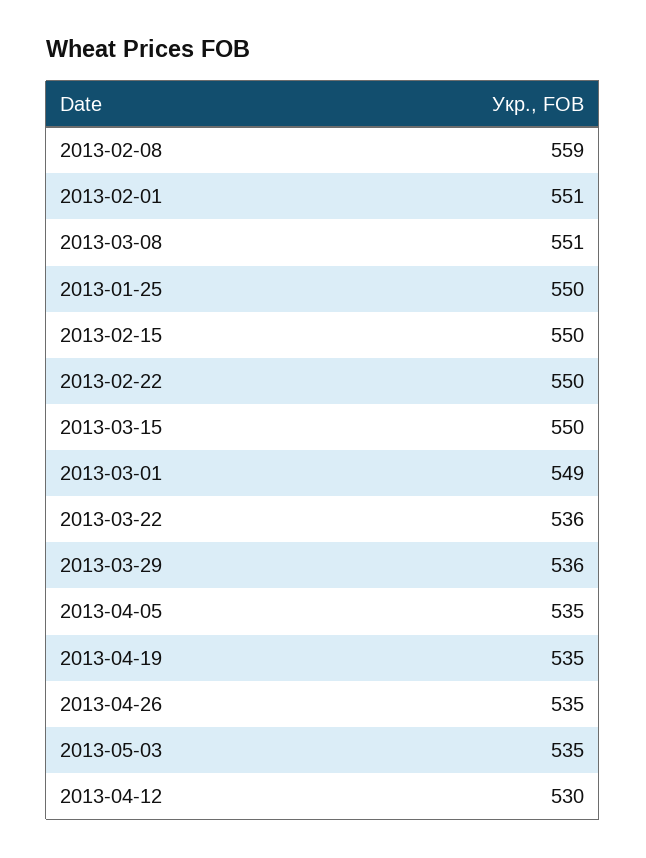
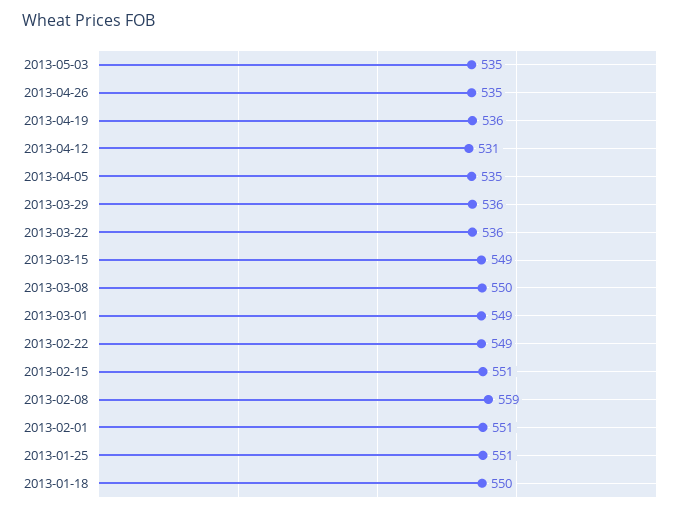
2013-03-08: 551 -> 550
2013-01-25: 550 -> 551
2013-02-15: 550 -> 551
2013-02-22: 550 -> 549
2013-03-15: 550 -> 549
2013-04-19: 535 -> 536
2013-04-12: 530 -> 531
2013-01-18: none -> 550

